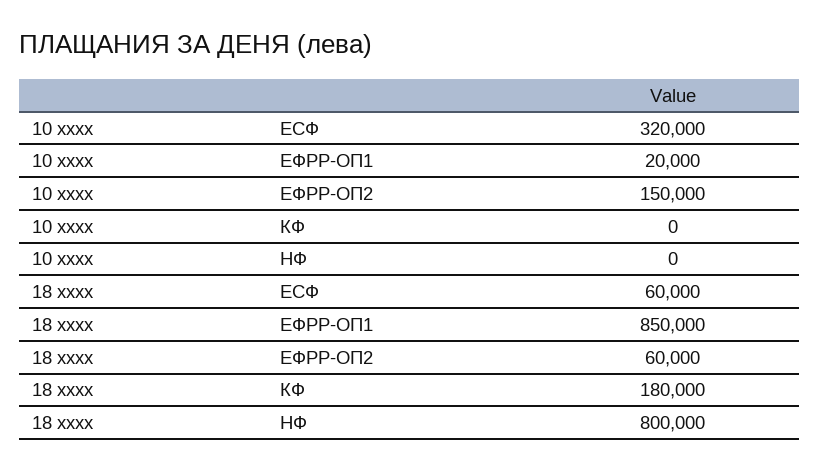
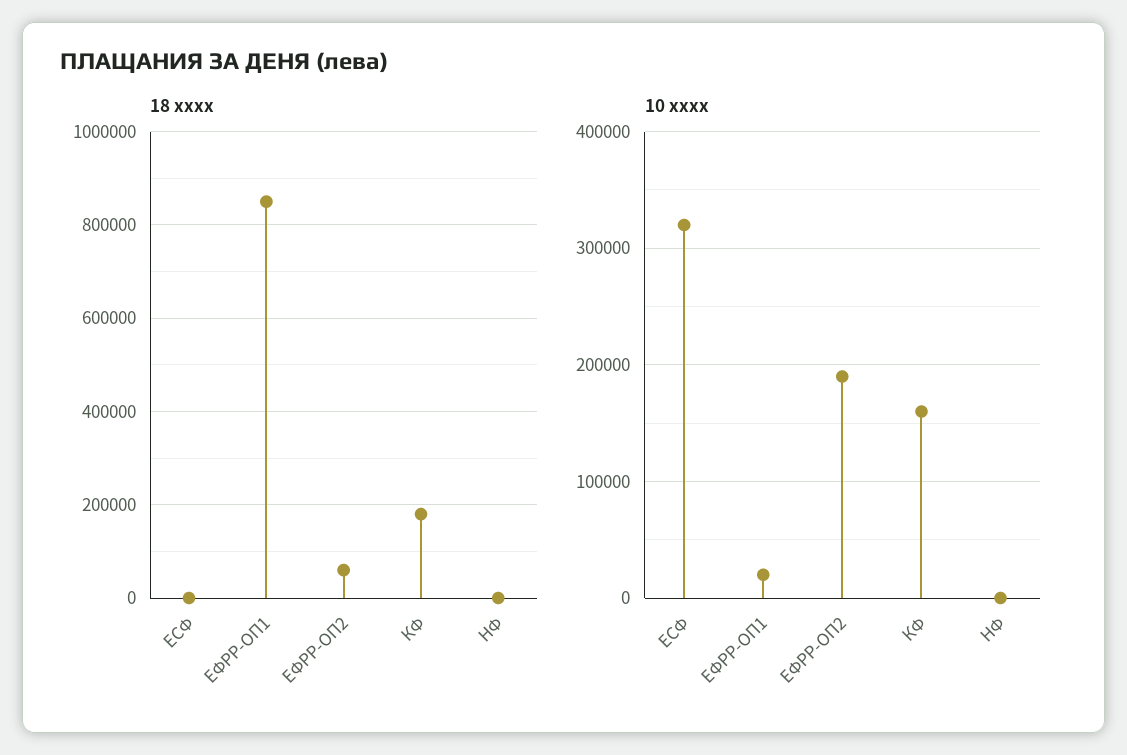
10 xxxx, ЕФРР-ОП2: 150000 -> 190000
10 xxxx, КФ: 0 -> 160000
18 xxxx, ЕСФ: 60000 -> 0
18 xxxx, НФ: 800000 -> 0

